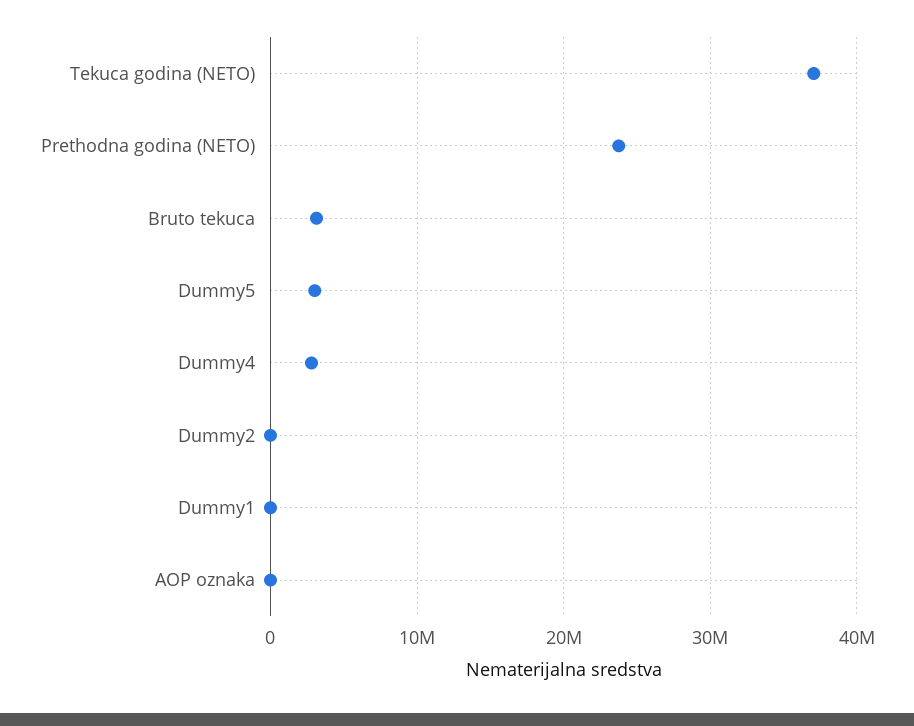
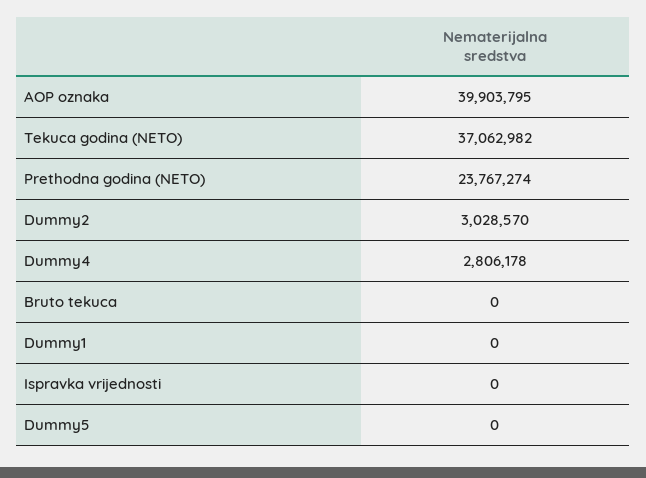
Bruto tekuca: 3000000 -> 0
Dummy5: 3000000 -> 0
Dummy2: 0 -> 3028570
AOP oznaka: 0 -> 39903795
Ispravka vrijednosti: none -> 0

